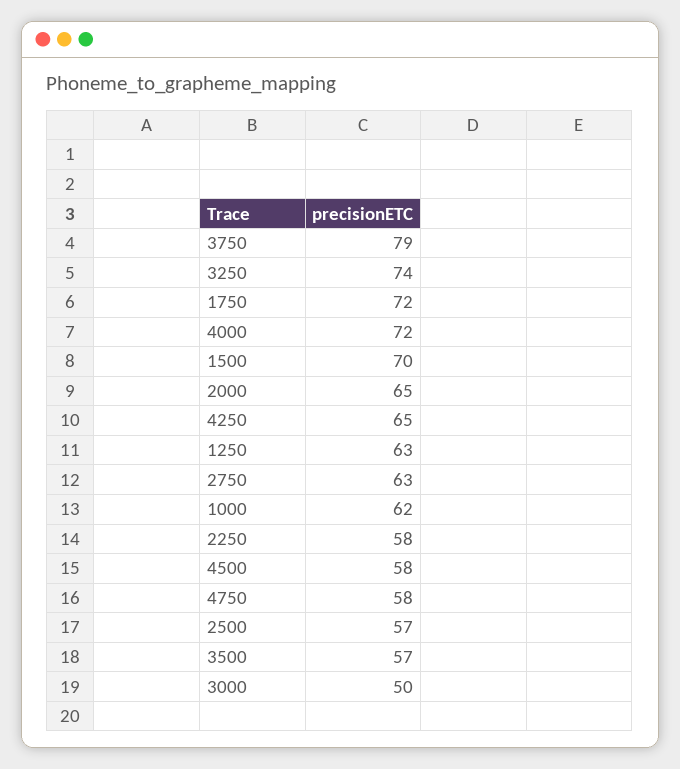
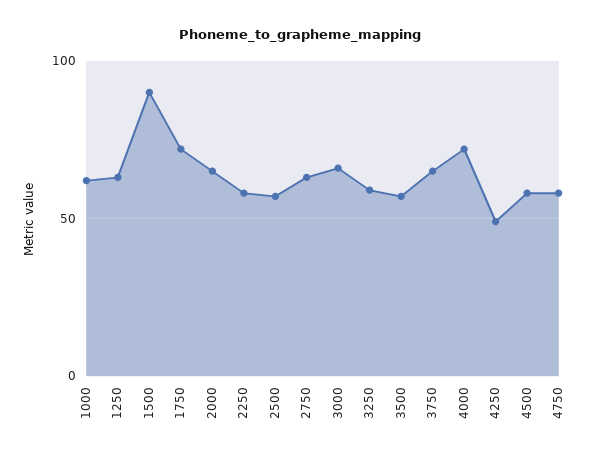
3750: 79 -> 65
3250: 74 -> 60
1500: 70 -> 90
4250: 65 -> 50
3000: 50 -> 65

